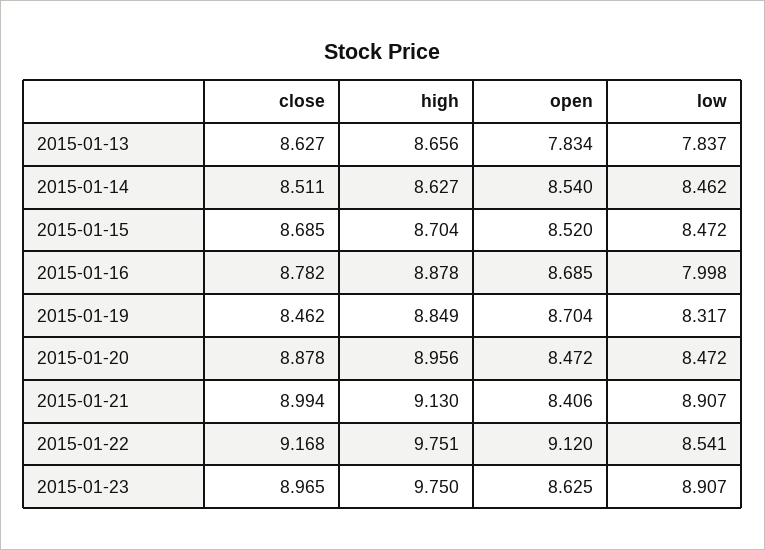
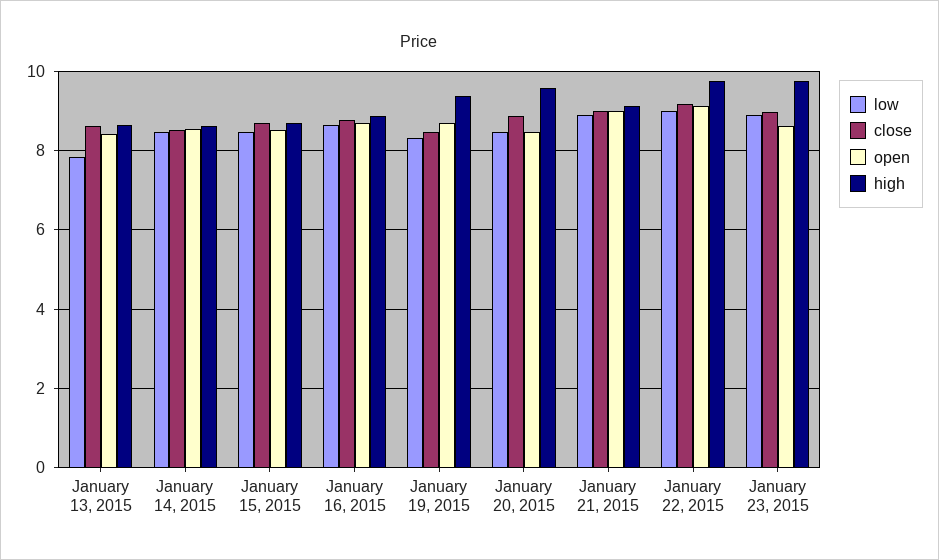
open, 2015-01-13: 7.834 -> 8.4
low, 2015-01-16: 7.998 -> 8.6
high, 2015-01-19: 8.849 -> 9.4
high, 2015-01-20: 8.956 -> 9.6
open, 2015-01-21: 8.406 -> 9
low, 2015-01-22: 8.541 -> 9

